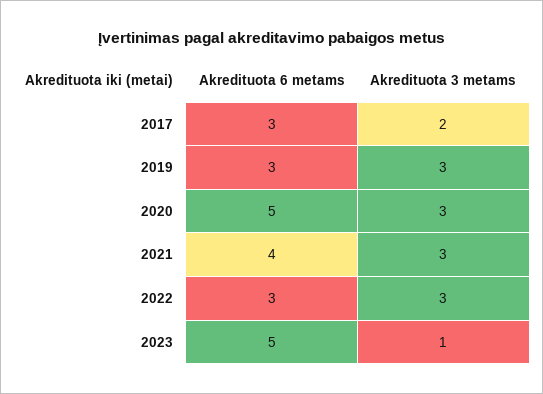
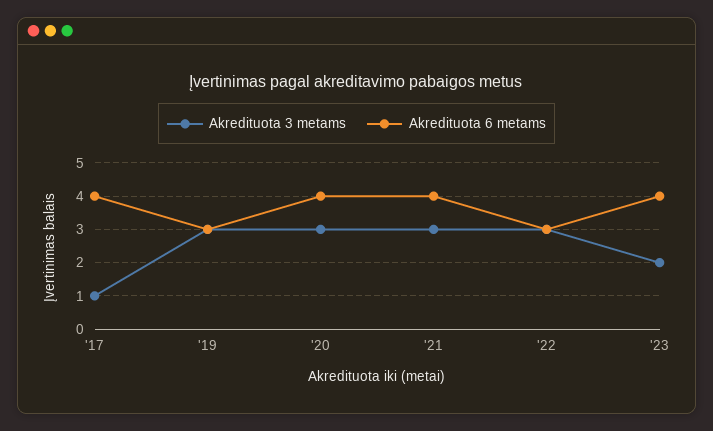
Akredituota 6 metams, 2017: 3 -> 4
Akredituota 3 metams, 2017: 2 -> 1
Akredituota 6 metams, 2020: 5 -> 4
Akredituota 6 metams, 2023: 5 -> 4
Akredituota 3 metams, 2023: 1 -> 2

